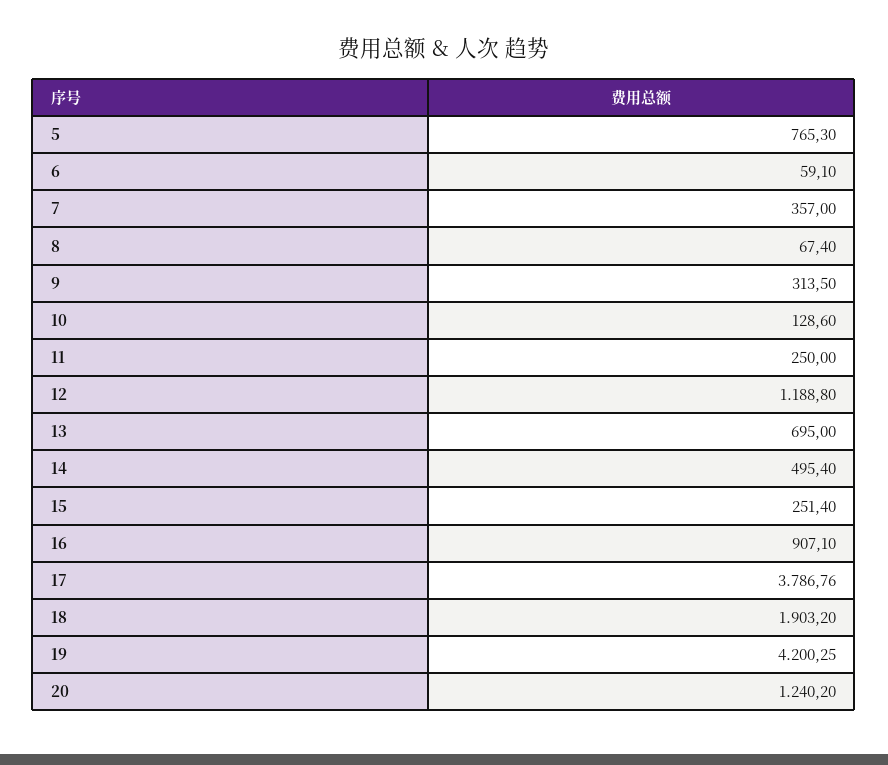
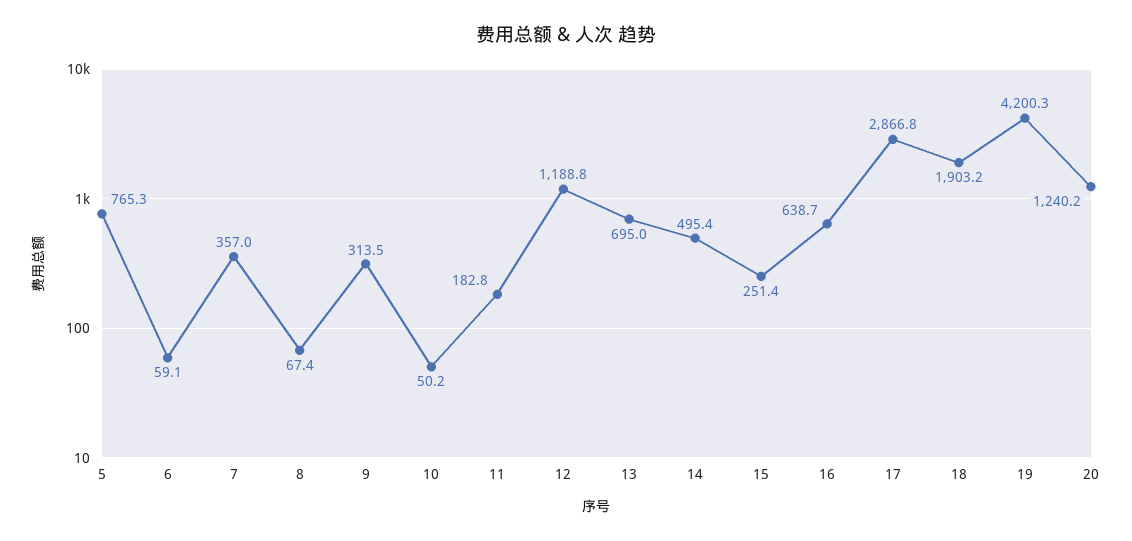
10: 128.6 -> 50.2
11: 250 -> 182.8
16: 907.1 -> 638.7
17: 3786.76 -> 2866.8

